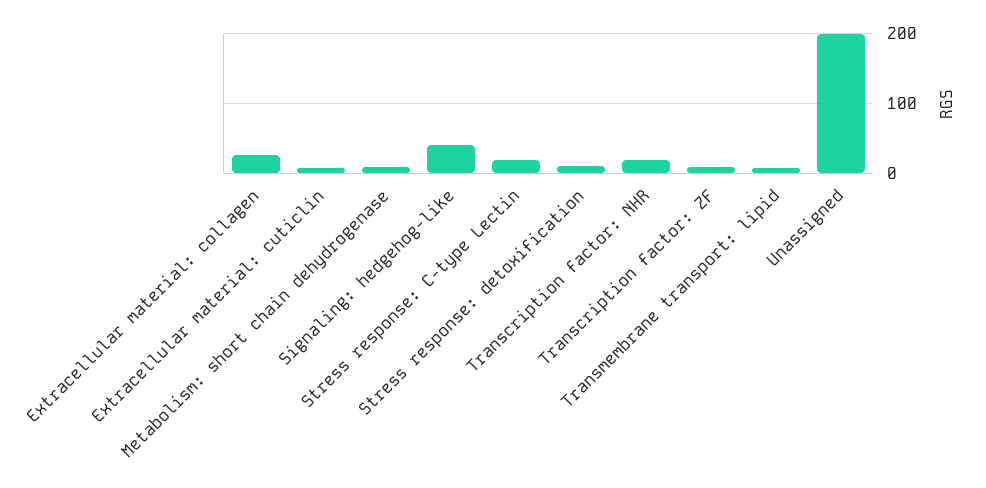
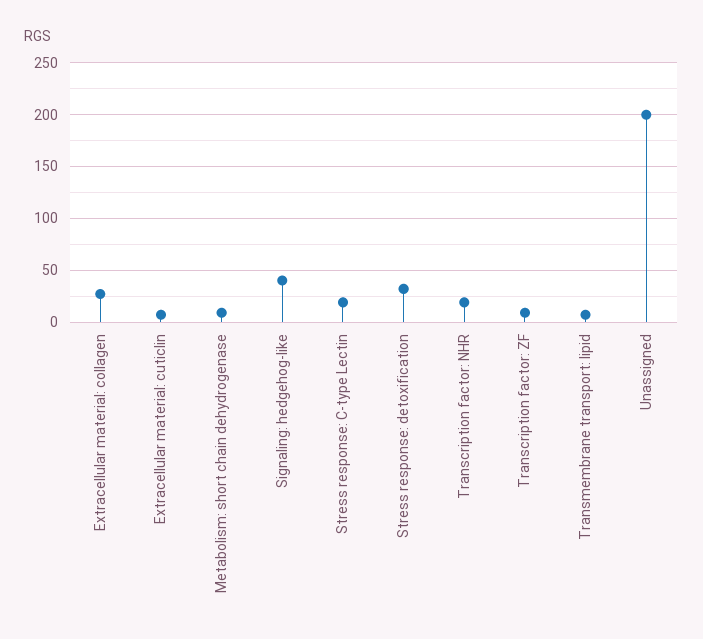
Stress response: detoxification: 10 -> 30

